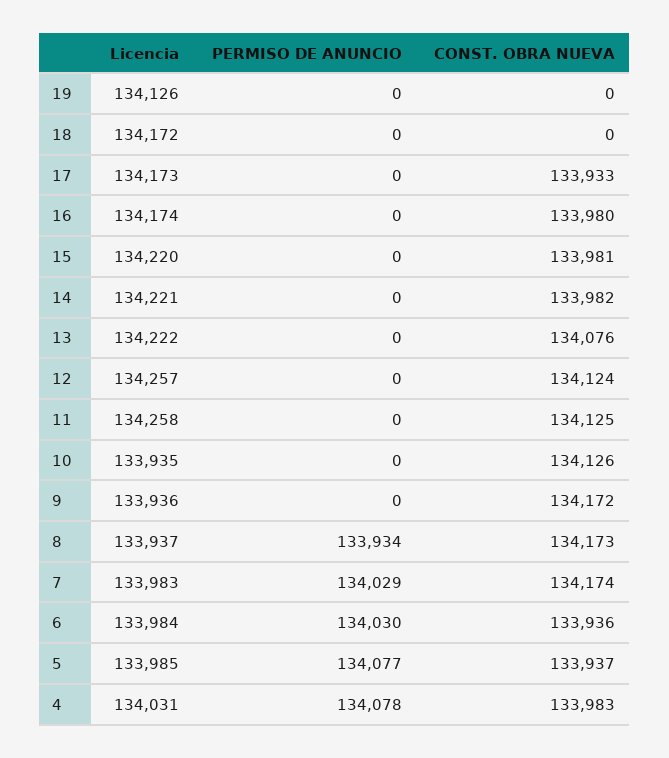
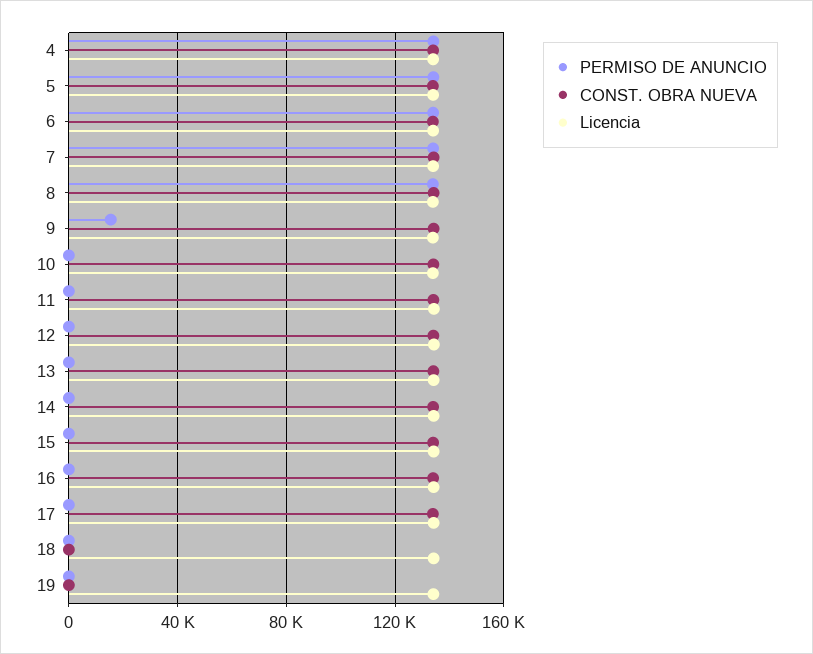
PERMISO DE ANUNCIO, 9: 0 -> 15000

